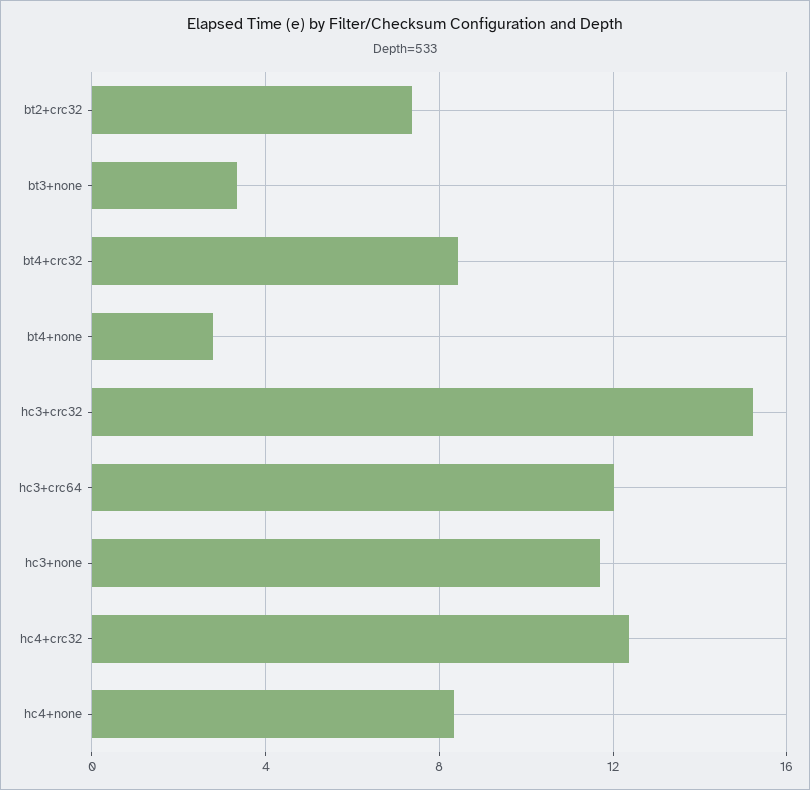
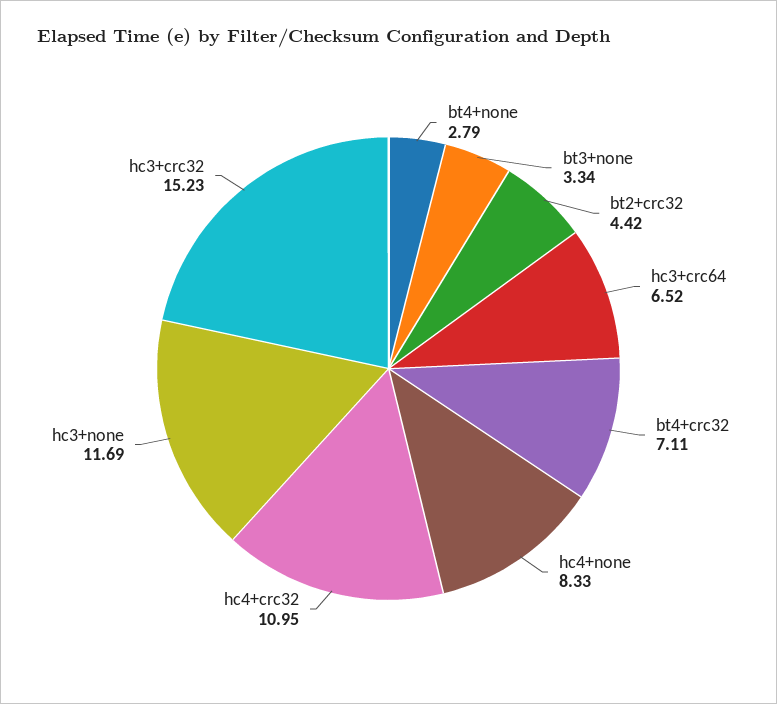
bt2+crc32: 7.5 -> 4.42
bt4+crc32: 8.5 -> 7.11
hc3+crc64: 12 -> 6.52
hc4+crc32: 12.5 -> 10.95

